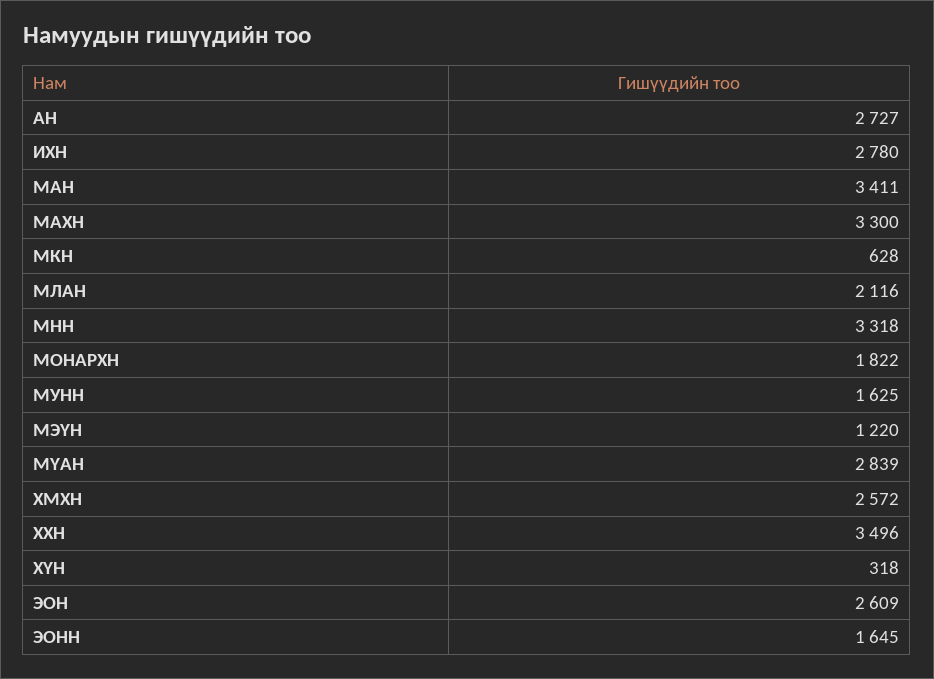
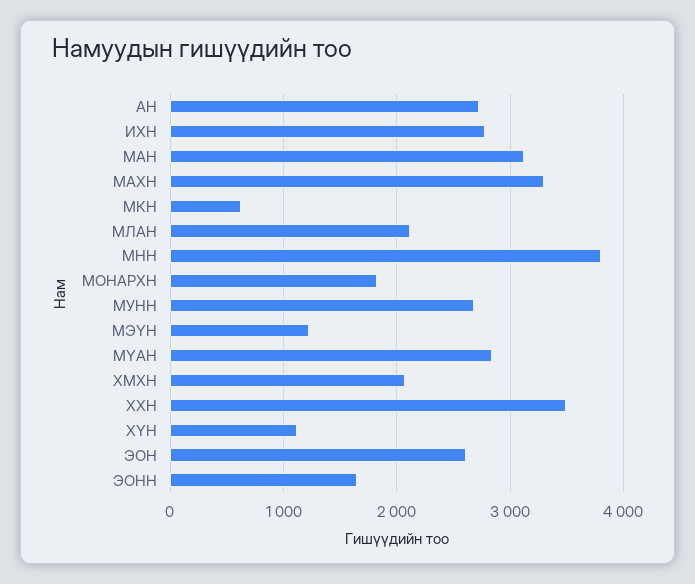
МАН: 3411 -> 3100
МНН: 3318 -> 3800
МУНН: 1625 -> 2700
ХМХН: 2572 -> 2100
ХҮН: 318 -> 1100

